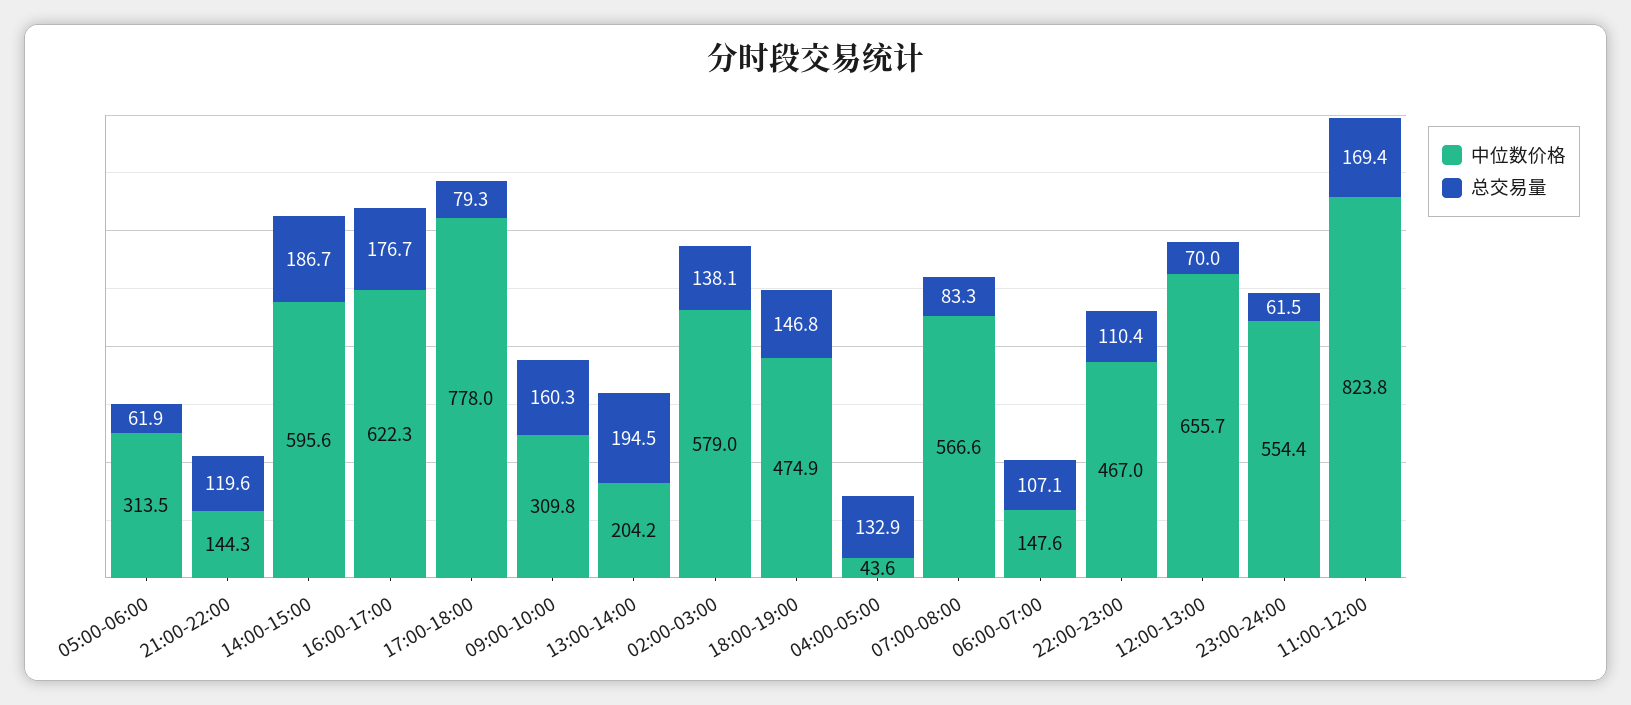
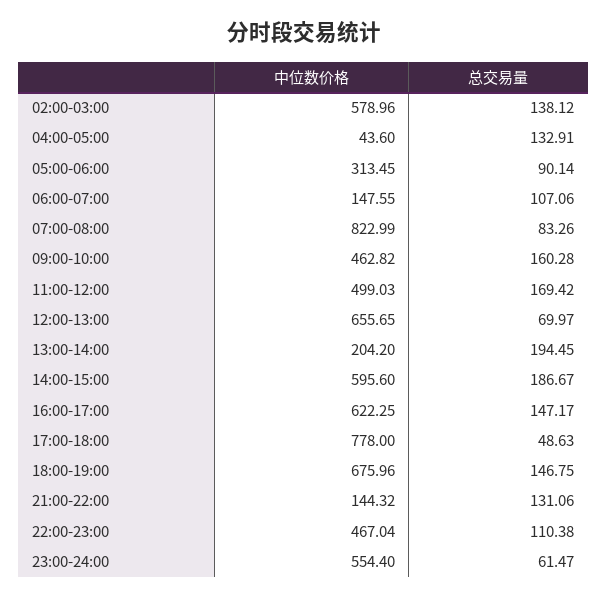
总交易量, 05:00-06:00: 61.9 -> 90.14
总交易量, 21:00-22:00: 119.6 -> 131.06
总交易量, 16:00-17:00: 176.7 -> 147.17
总交易量, 17:00-18:00: 79.3 -> 48.63
中位数价格, 09:00-10:00: 309.8 -> 462.82
中位数价格, 18:00-19:00: 474.9 -> 675.96
中位数价格, 07:00-08:00: 566.6 -> 822.99
中位数价格, 11:00-12:00: 823.8 -> 499.03

